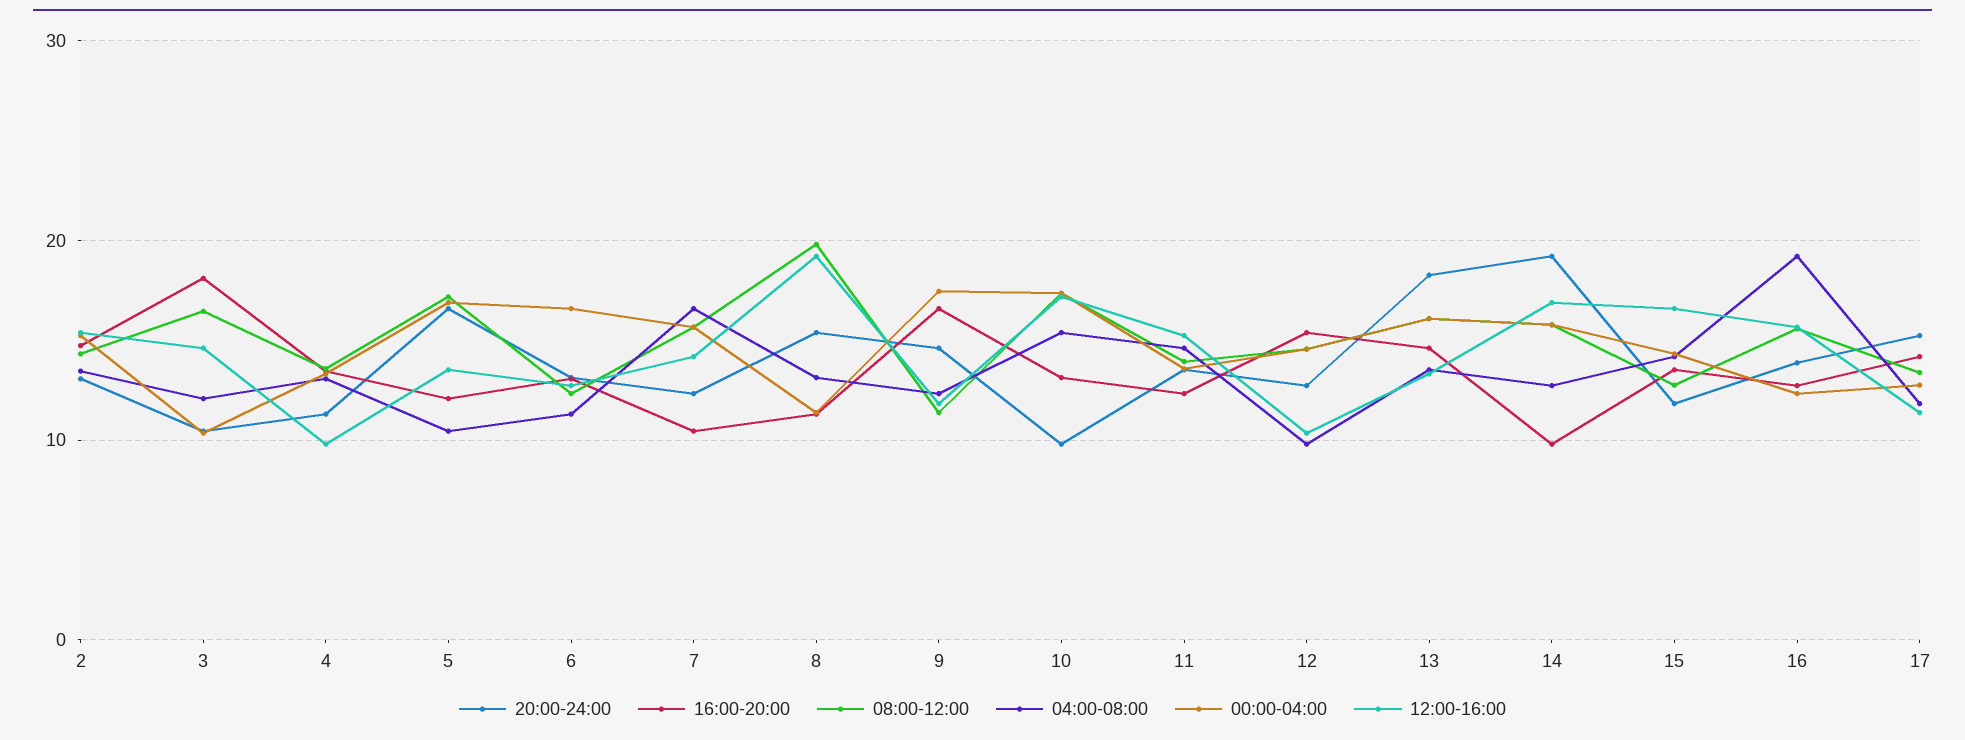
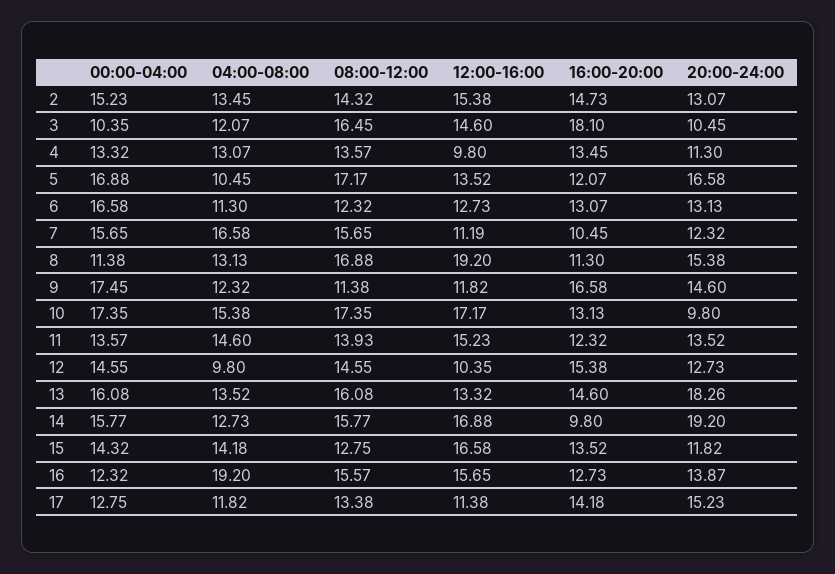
12:00-16:00, 7: 14 -> 11.19
08:00-12:00, 8: 20 -> 16.88

